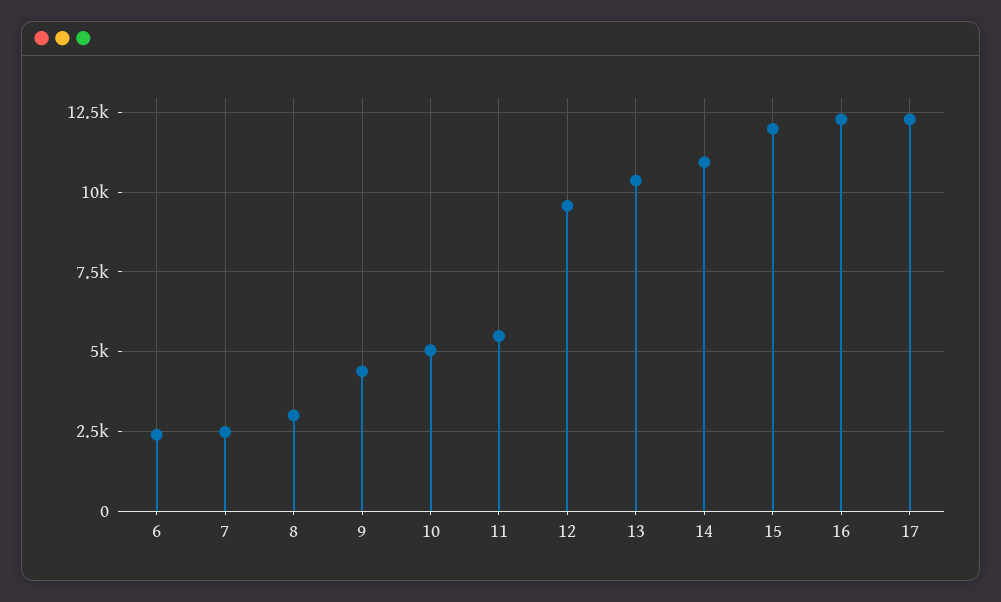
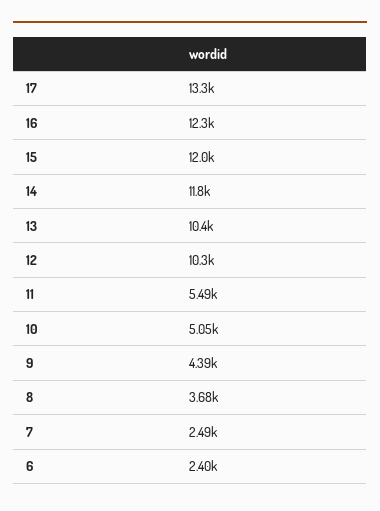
8: 3000 -> 3680
12: 9500 -> 10300
14: 11000 -> 11800
17: 12250 -> 13300

